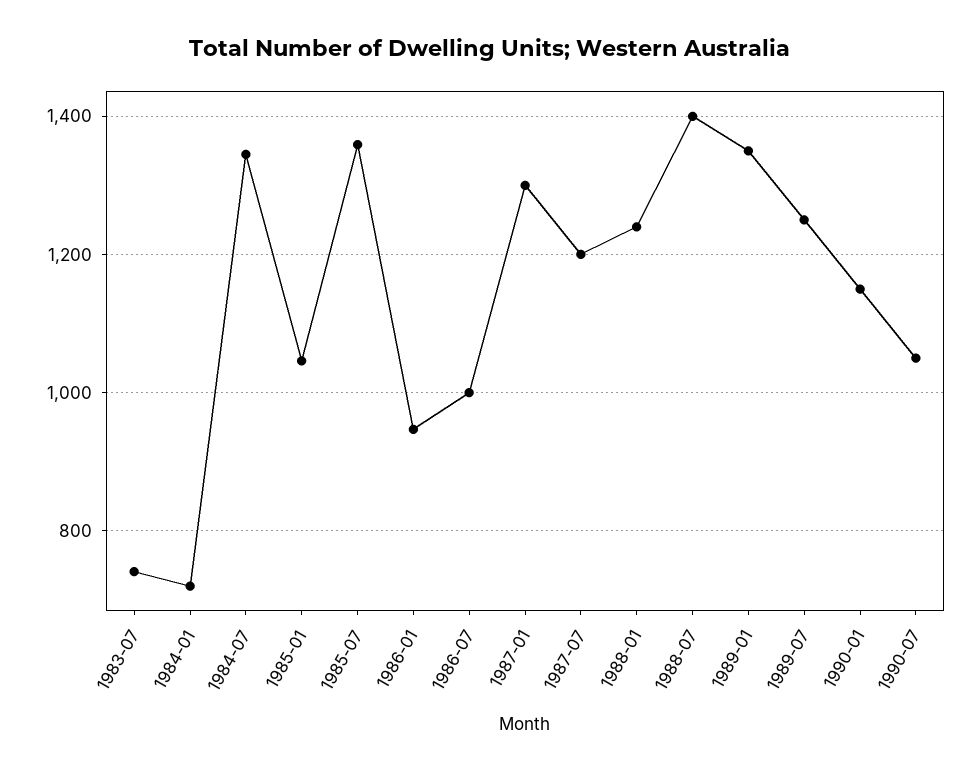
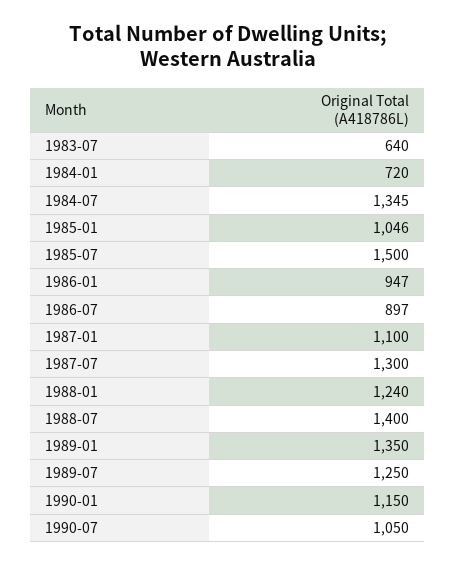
1983-07: 740 -> 640
1985-07: 1360 -> 1500
1986-07: 1000 -> 897
1987-01: 1300 -> 1100
1987-07: 1200 -> 1300

